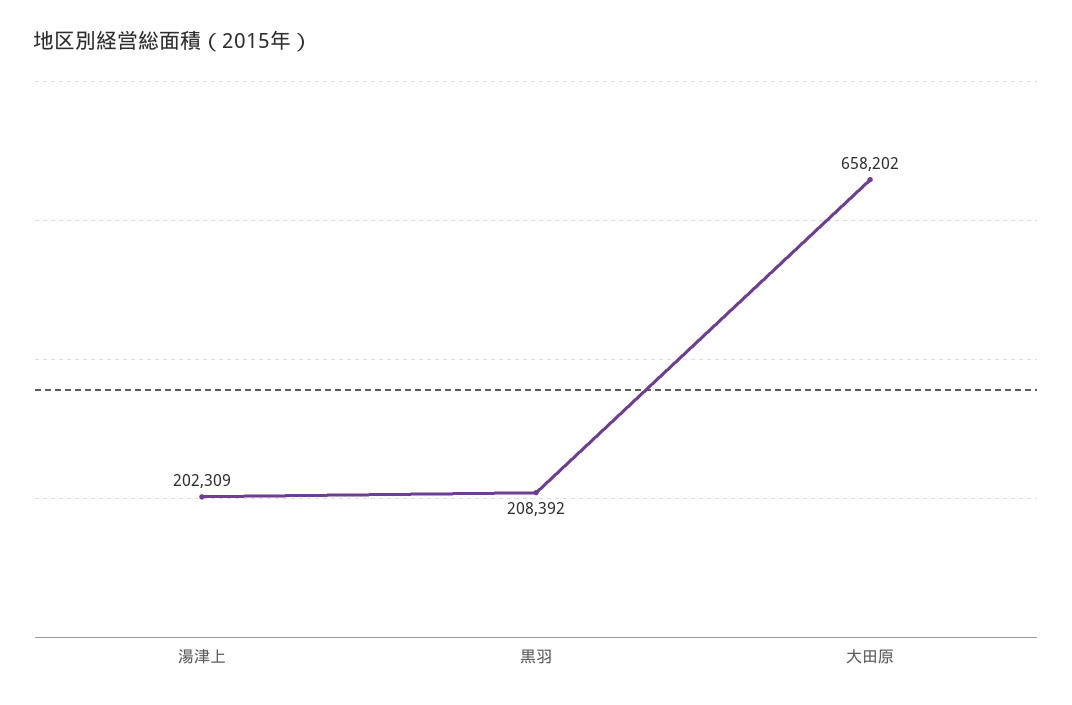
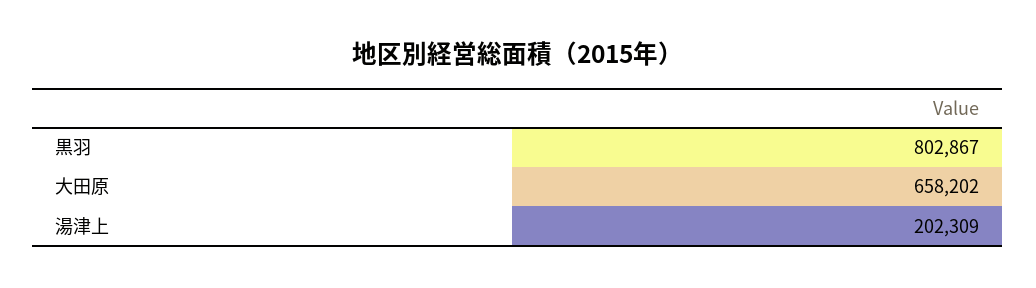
黒羽: 208392 -> 802867

